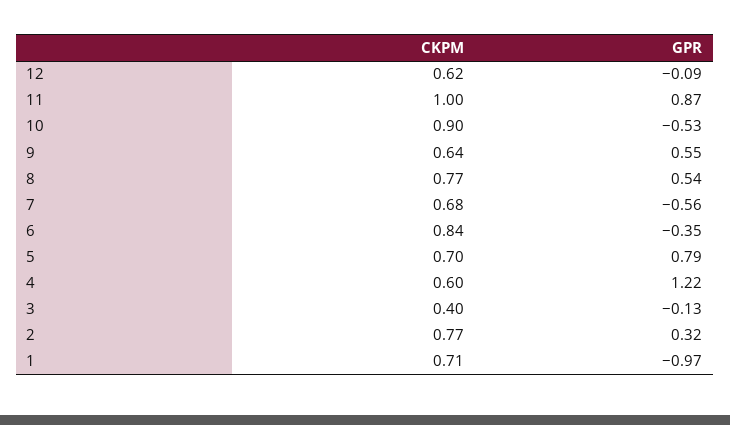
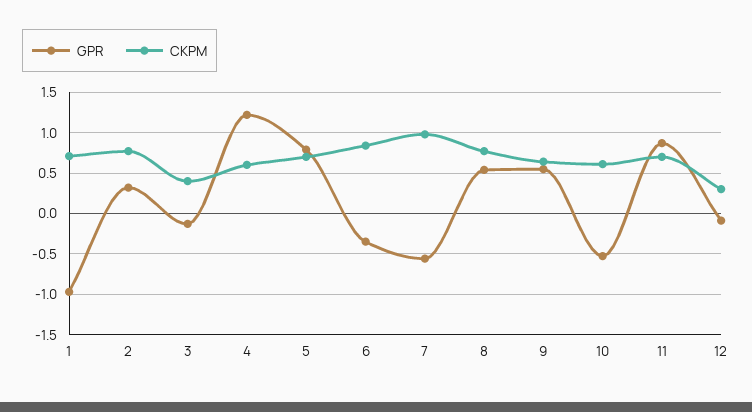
CKPM, 12: 0.62 -> 0.3
CKPM, 11: 1 -> 0.7
CKPM, 10: 0.9 -> 0.6
CKPM, 7: 0.68 -> 1

